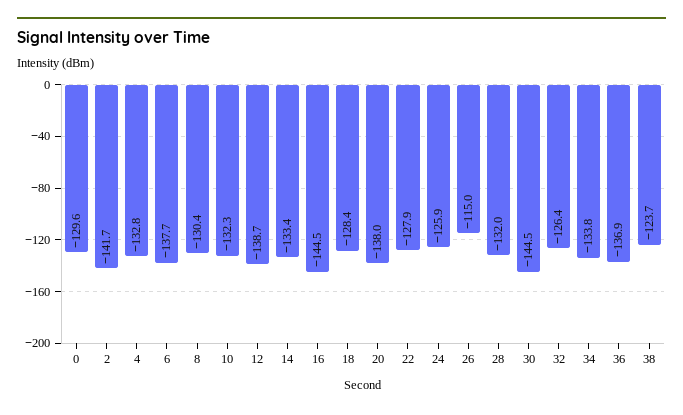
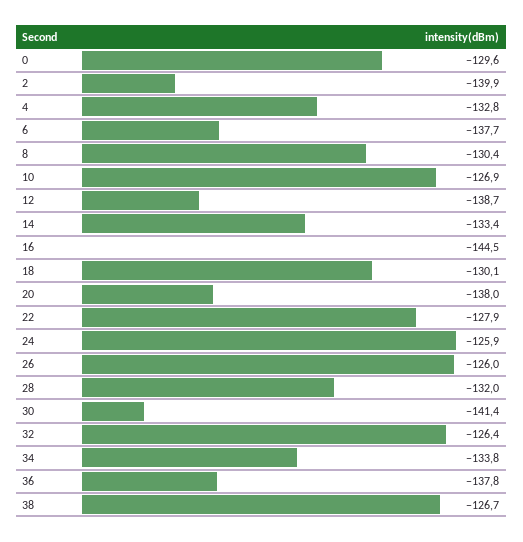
2: -141.7 -> -139.9
10: -132.3 -> -126.9
18: -128.4 -> -130.1
26: -115 -> -126
30: -144.5 -> -141.4
36: -136.9 -> -137.8
38: -123.7 -> -126.7

